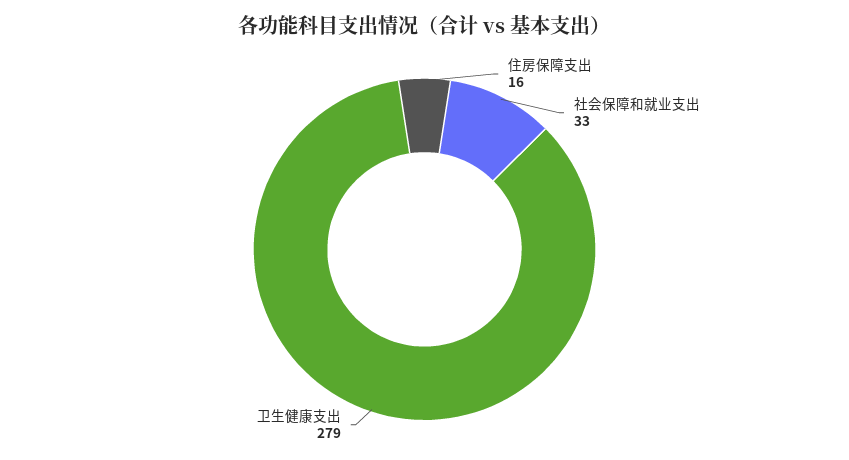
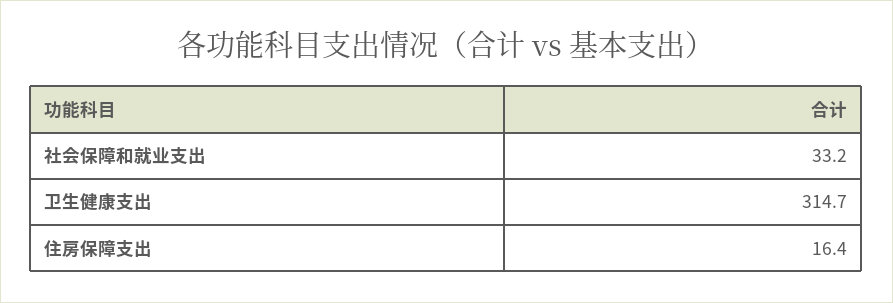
卫生健康支出: 279 -> 314.7

